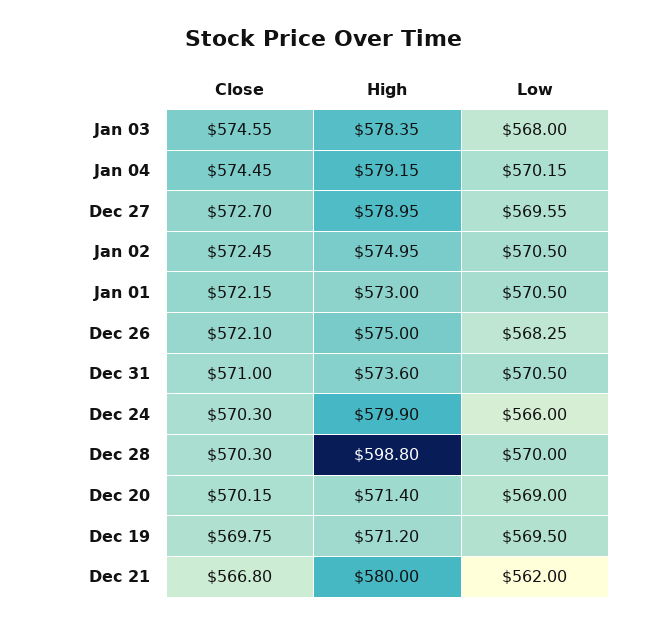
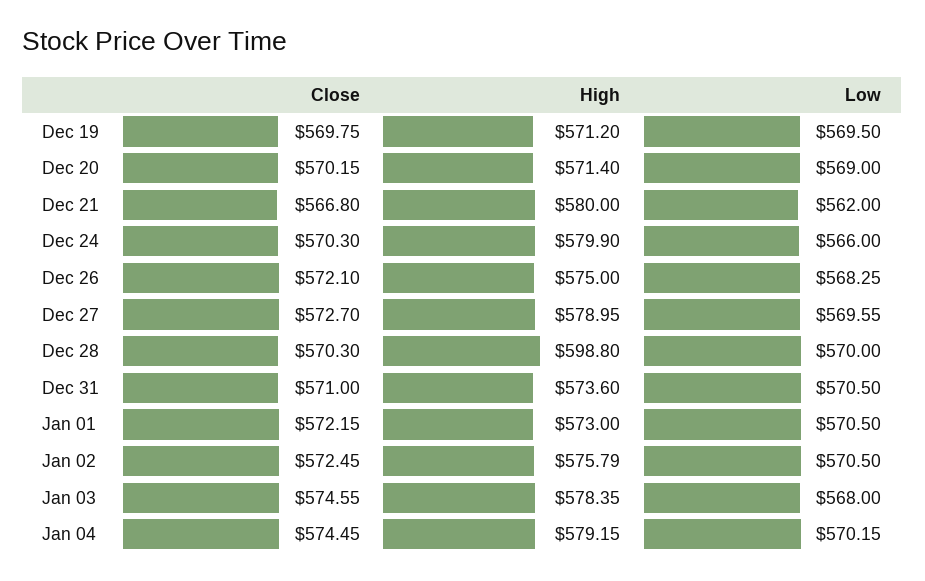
High, Jan 02: 574.95 -> 575.79

